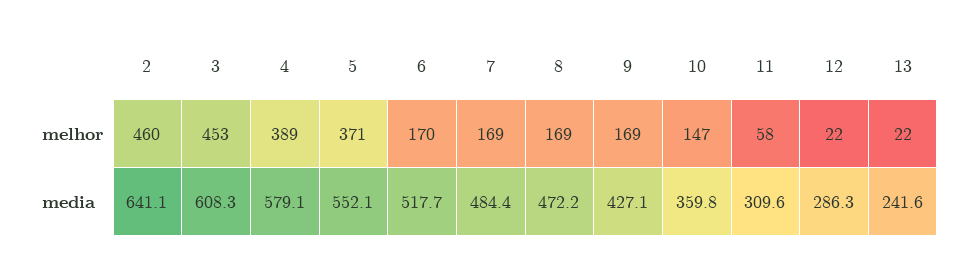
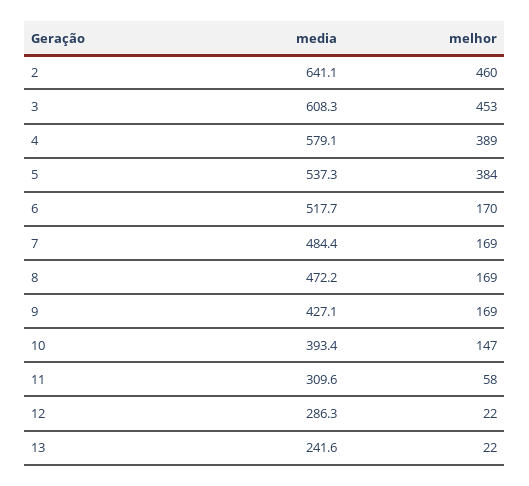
5, melhor: 371 -> 384
5, media: 552.1 -> 537.3
10, media: 359.8 -> 393.4

